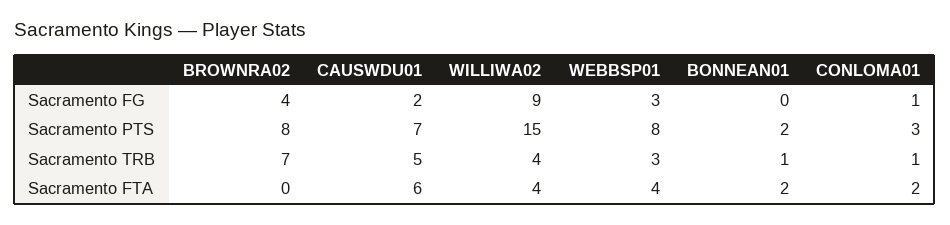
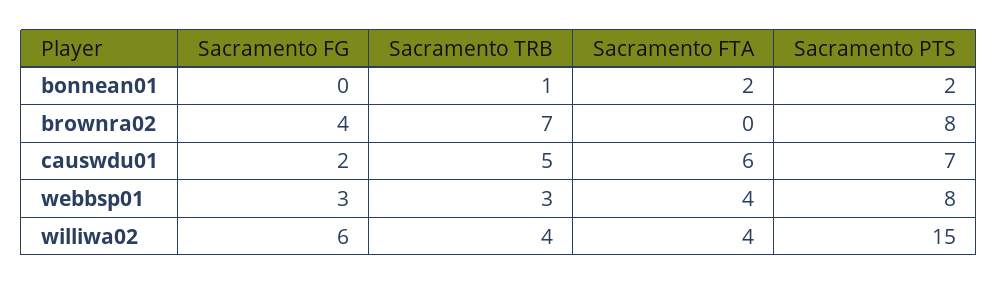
WILLIWA02, Sacramento FG: 9 -> 6
CONLOMA01, Sacramento FG: 1 -> none
CONLOMA01, Sacramento PTS: 3 -> none
CONLOMA01, Sacramento TRB: 1 -> none
CONLOMA01, Sacramento FTA: 2 -> none

